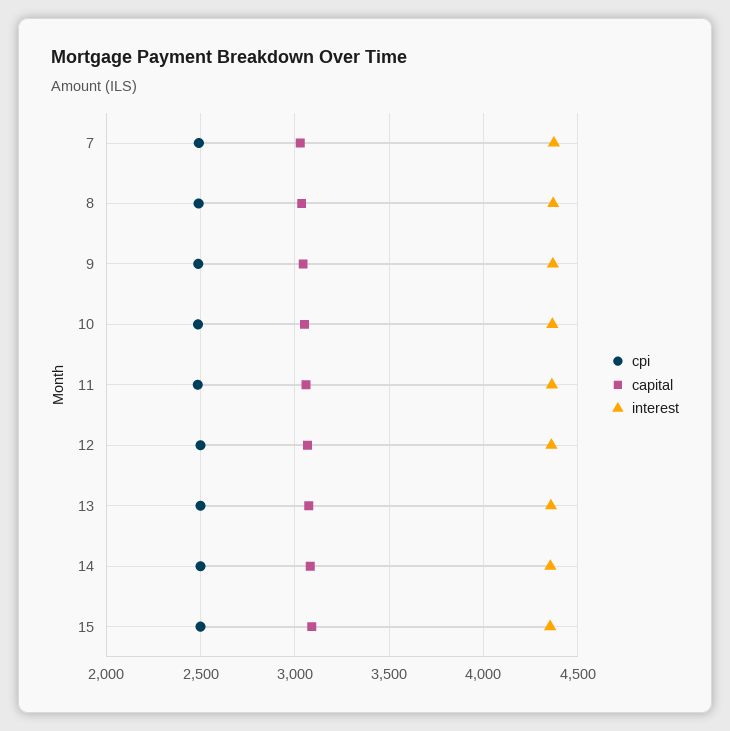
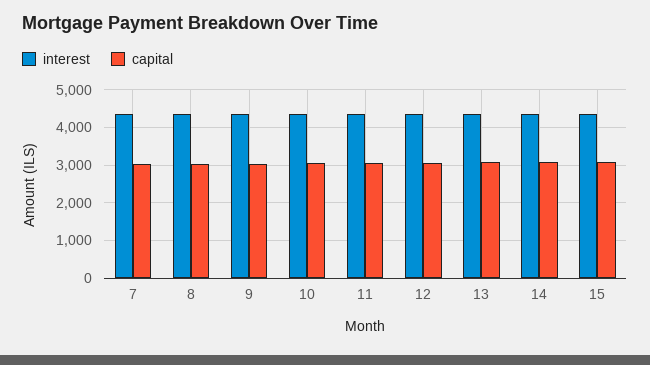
cpi, 7: 2500 -> none
cpi, 8: 2500 -> none
cpi, 9: 2500 -> none
cpi, 10: 2500 -> none
cpi, 11: 2500 -> none
cpi, 12: 2500 -> none
cpi, 13: 2500 -> none
cpi, 14: 2500 -> none
cpi, 15: 2500 -> none

